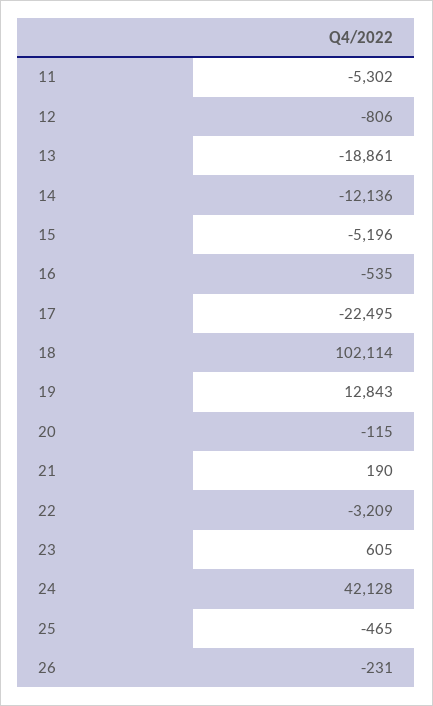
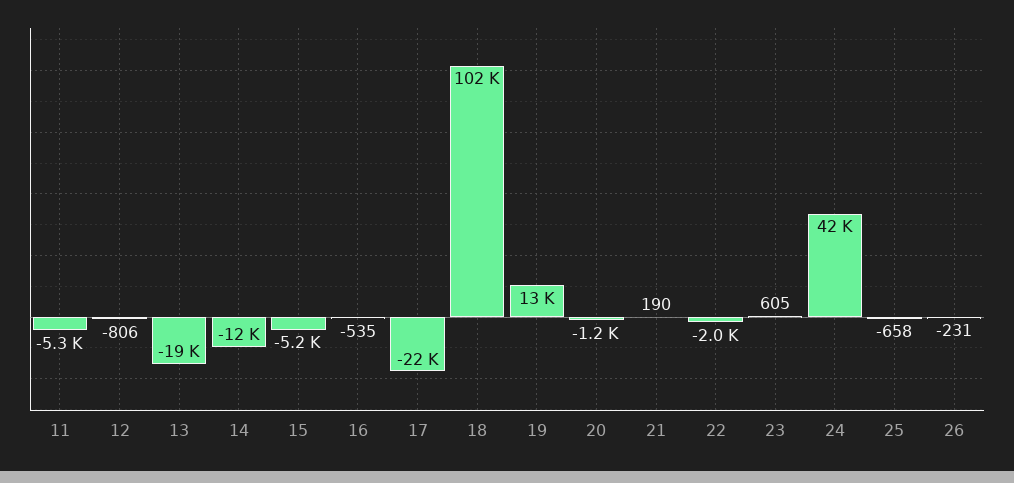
20: -115 -> -1200
22: -3209 -> -2000
25: -465 -> -658

